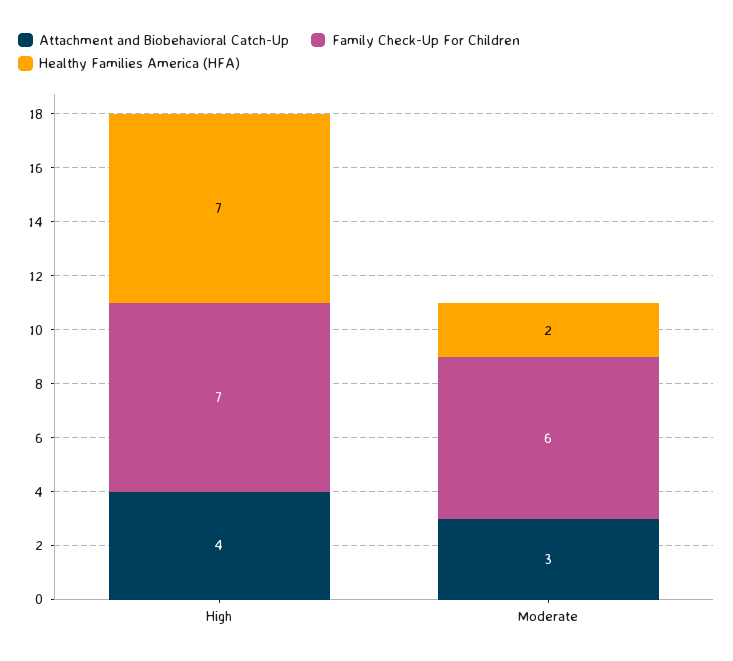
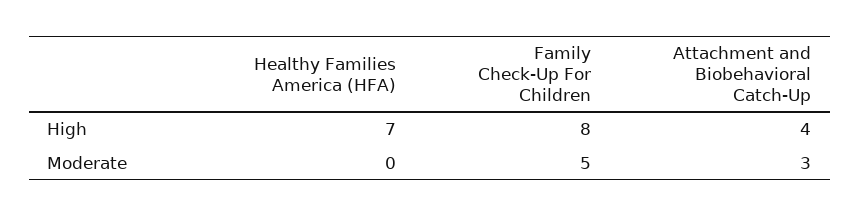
Family Check-Up For Children, High: 7 -> 8
Family Check-Up For Children, Moderate: 6 -> 5
Healthy Families America (HFA), Moderate: 2 -> 0

